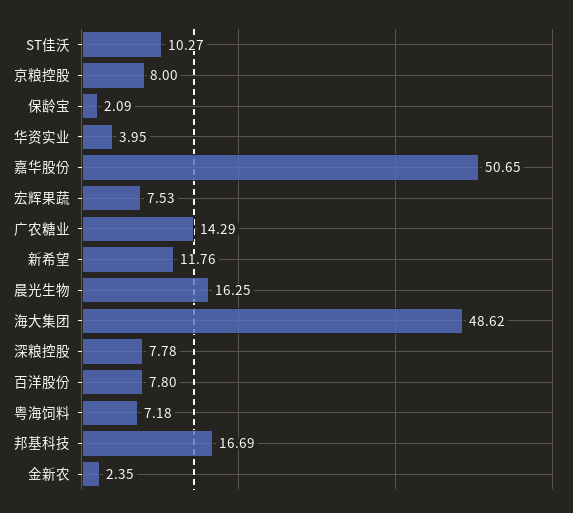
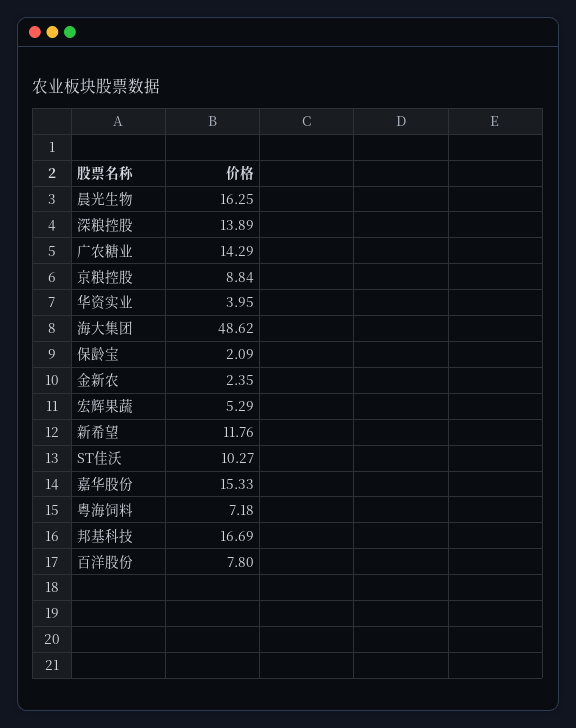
京粮控股: 8 -> 8.84
嘉华股份: 50.65 -> 15.33
宏辉果蔬: 7.53 -> 5.29
深粮控股: 7.78 -> 13.89

